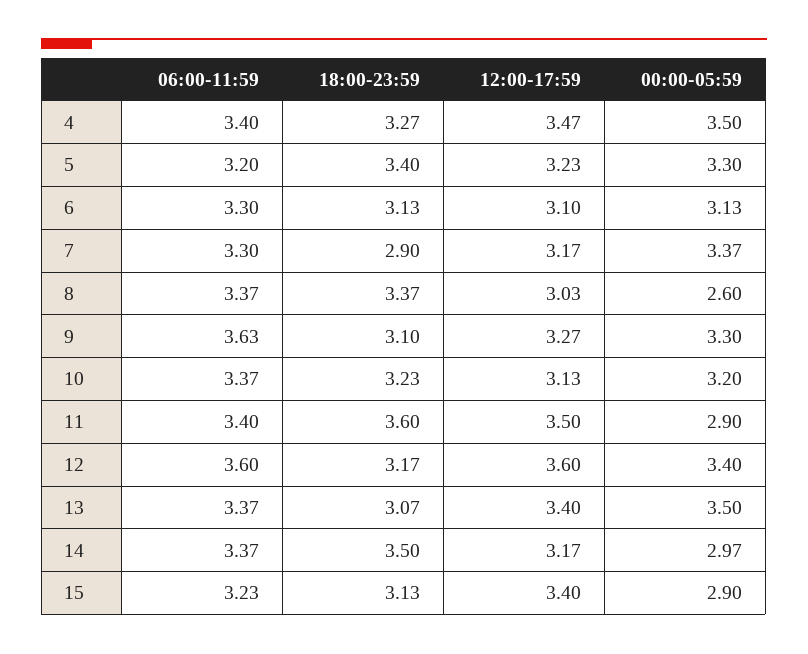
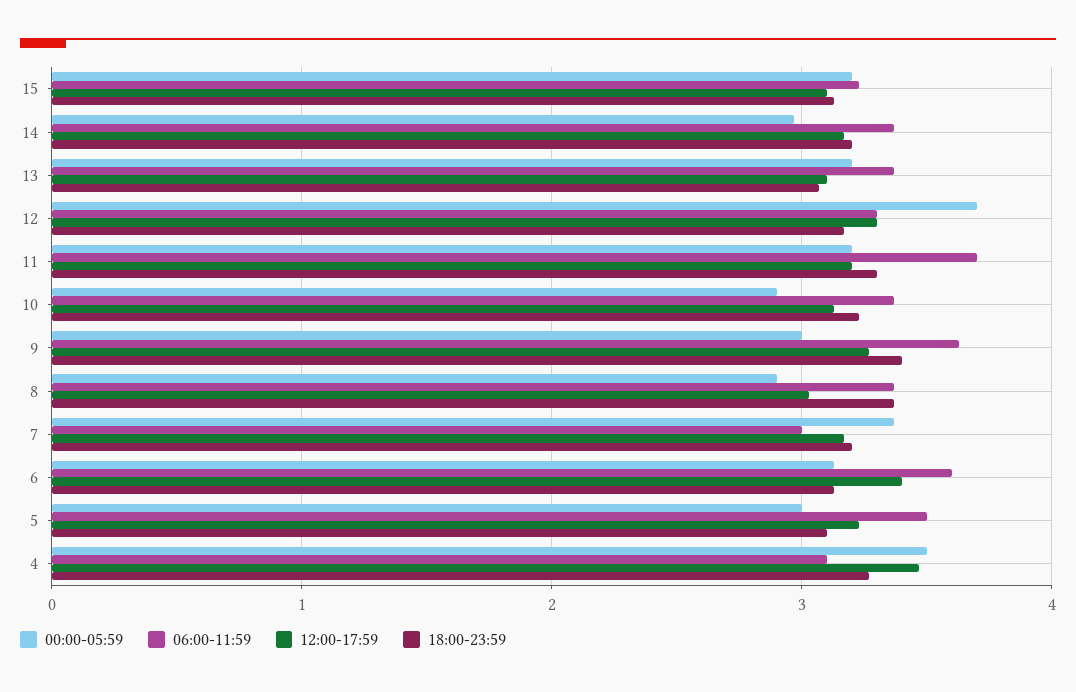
06:00-11:59, 4: 3.4 -> 3.1
06:00-11:59, 5: 3.2 -> 3.5
18:00-23:59, 5: 3.4 -> 3.1
00:00-05:59, 5: 3.3 -> 3
06:00-11:59, 6: 3.3 -> 3.6
12:00-17:59, 6: 3.1 -> 3.4
06:00-11:59, 7: 3.3 -> 3
18:00-23:59, 7: 2.9 -> 3.2
00:00-05:59, 8: 2.6 -> 2.9
18:00-23:59, 9: 3.1 -> 3.4
00:00-05:59, 9: 3.3 -> 3
00:00-05:59, 10: 3.2 -> 2.9
06:00-11:59, 11: 3.4 -> 3.7
18:00-23:59, 11: 3.6 -> 3.3
12:00-17:59, 11: 3.5 -> 3.2
00:00-05:59, 11: 2.9 -> 3.2
06:00-11:59, 12: 3.6 -> 3.3
12:00-17:59, 12: 3.6 -> 3.3
00:00-05:59, 12: 3.4 -> 3.7
12:00-17:59, 13: 3.4 -> 3.1
00:00-05:59, 13: 3.5 -> 3.2
18:00-23:59, 14: 3.5 -> 3.2
12:00-17:59, 15: 3.4 -> 3.1
00:00-05:59, 15: 2.9 -> 3.2

